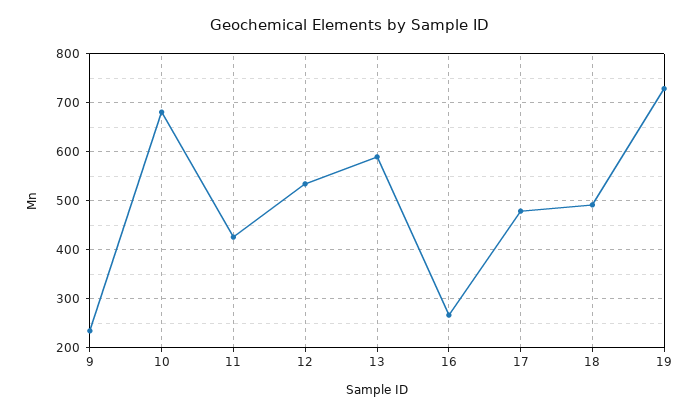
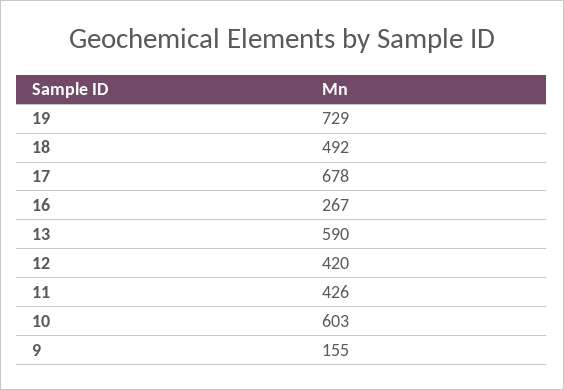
9: 240 -> 155
10: 680 -> 603
12: 540 -> 420
17: 480 -> 678

